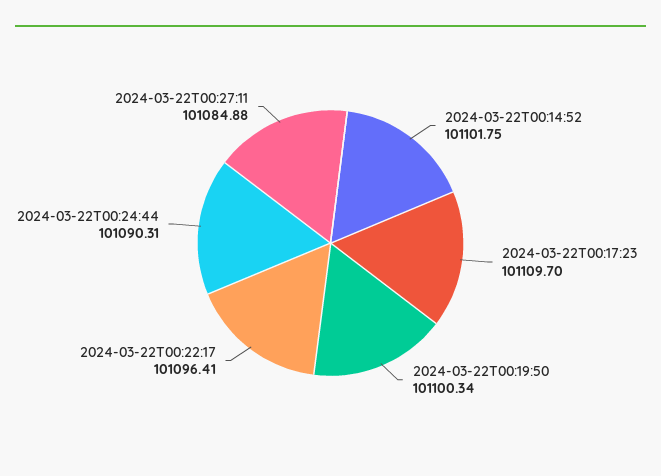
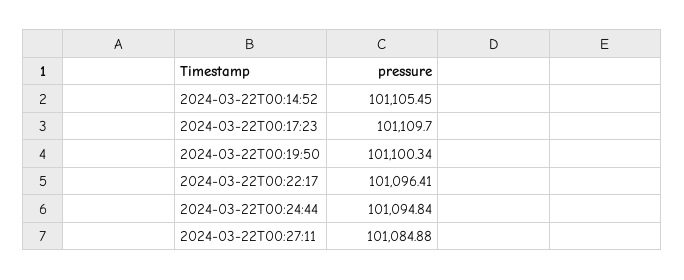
2024-03-22T00:14:52: 101101.75 -> 101105.45
2024-03-22T00:24:44: 101090.31 -> 101094.84

